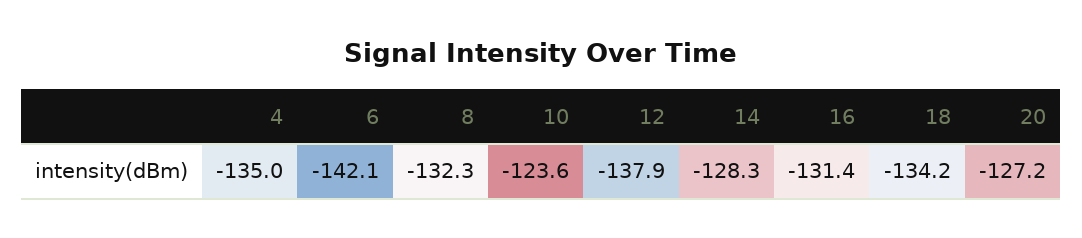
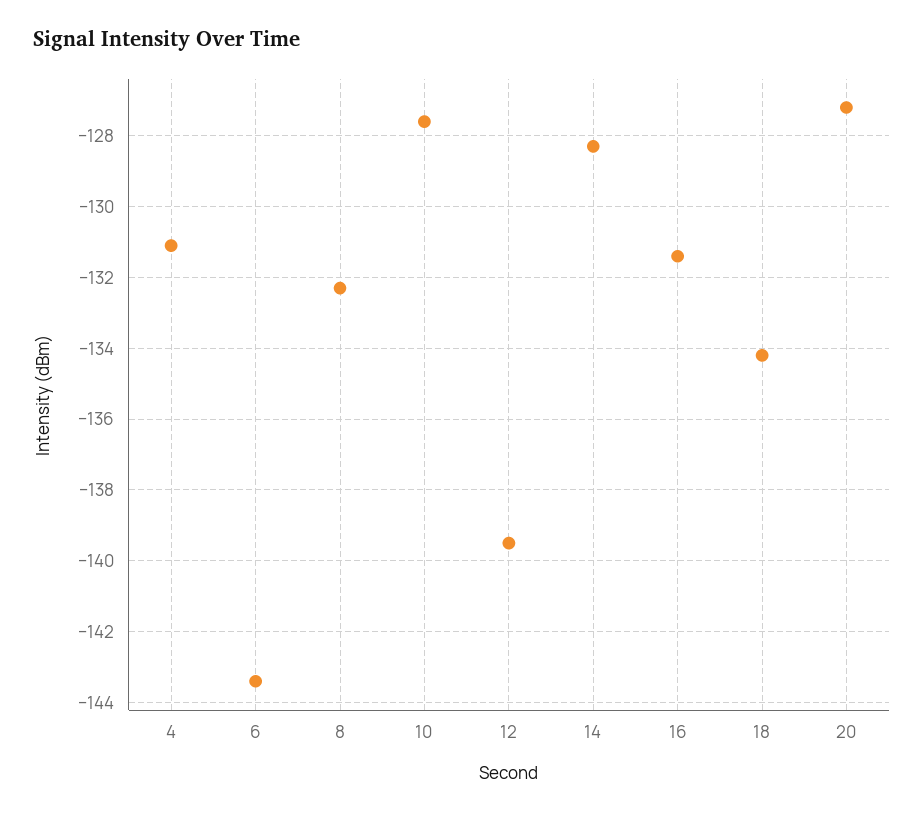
4: -135 -> -131
6: -142.1 -> -143.5
10: -123.6 -> -127.5
12: -137.9 -> -139.5

